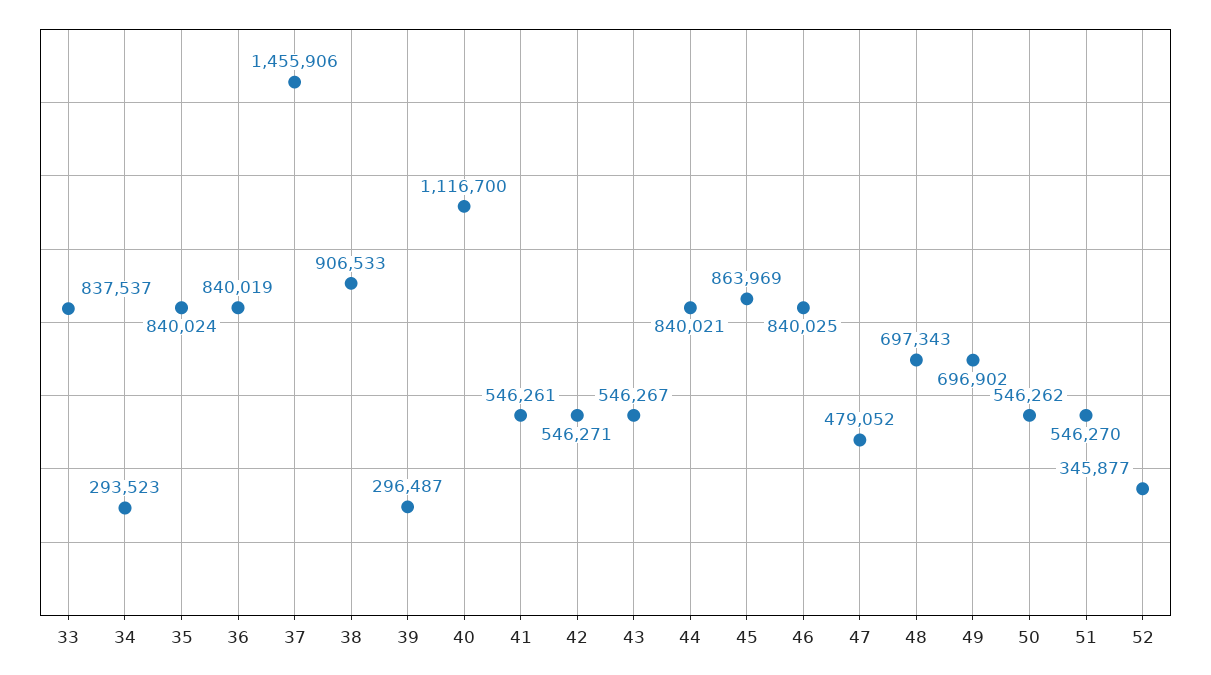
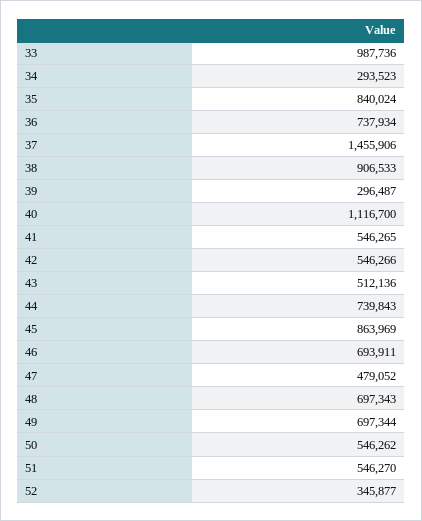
33: 837537 -> 987736
36: 840019 -> 737934
41: 546261 -> 546265
42: 546271 -> 546266
43: 546267 -> 512136
44: 840021 -> 739843
46: 840025 -> 693911
49: 696902 -> 697344

